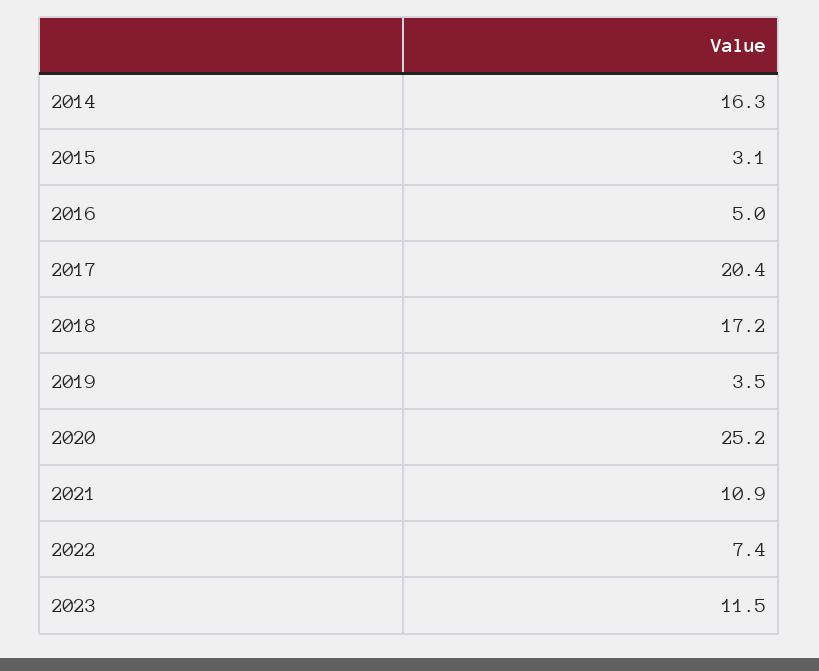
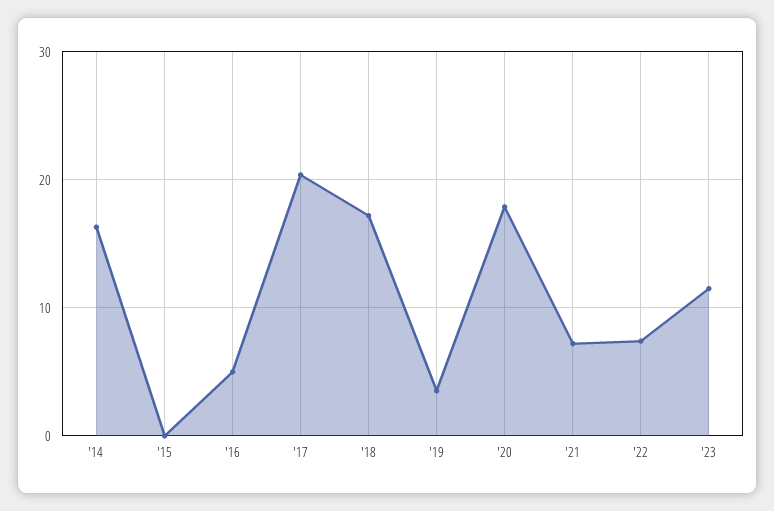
2015: 3.1 -> 0
2020: 25.2 -> 18
2021: 10.9 -> 7

